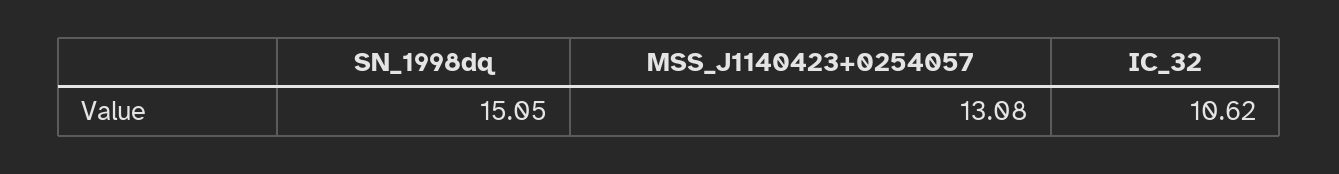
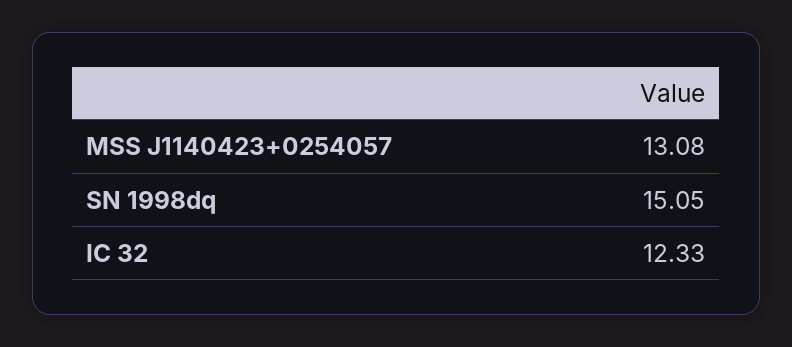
IC_32: 10.62 -> 12.33

